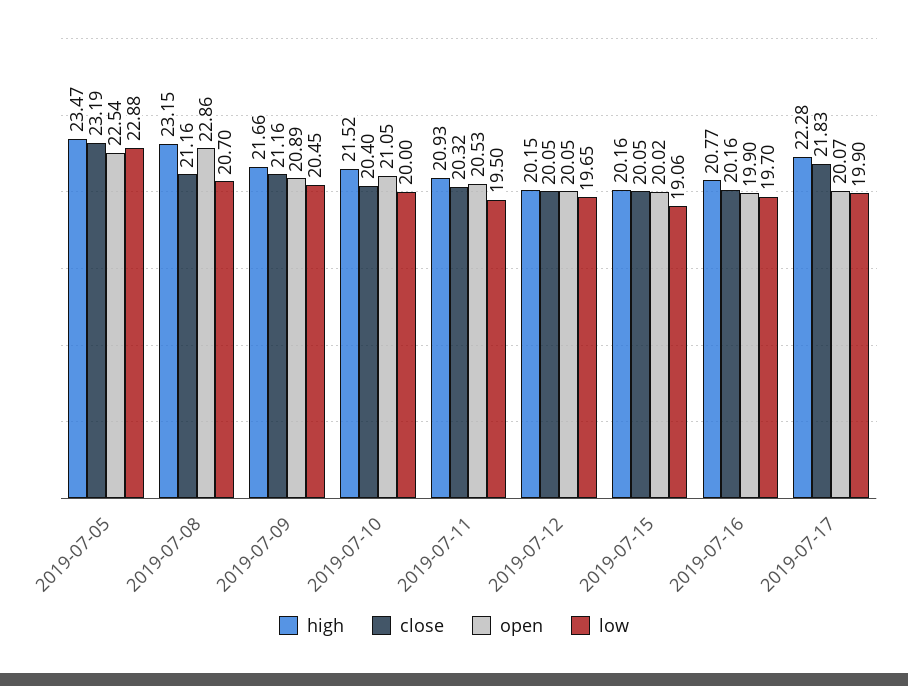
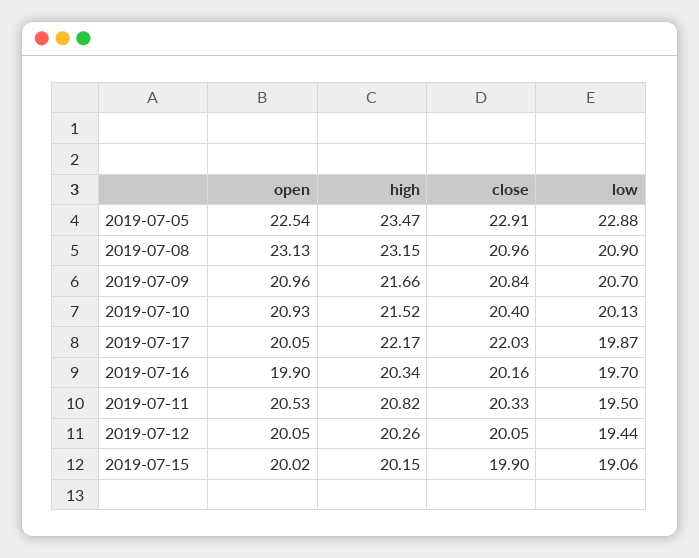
close, 2019-07-05: 23.19 -> 22.91
close, 2019-07-08: 21.16 -> 20.96
open, 2019-07-08: 22.86 -> 23.13
low, 2019-07-08: 20.7 -> 20.9
close, 2019-07-09: 21.16 -> 20.84
open, 2019-07-09: 20.89 -> 20.96
low, 2019-07-09: 20.45 -> 20.7
open, 2019-07-10: 21.05 -> 20.93
low, 2019-07-10: 20 -> 20.13
high, 2019-07-11: 20.93 -> 20.82
close, 2019-07-11: 20.32 -> 20.33
high, 2019-07-12: 20.15 -> 20.26
low, 2019-07-12: 19.65 -> 19.44
high, 2019-07-15: 20.16 -> 20.15
close, 2019-07-15: 20.05 -> 19.9
high, 2019-07-16: 20.77 -> 20.34
high, 2019-07-17: 22.28 -> 22.17
close, 2019-07-17: 21.83 -> 22.03
open, 2019-07-17: 20.07 -> 20.05
low, 2019-07-17: 19.9 -> 19.87

